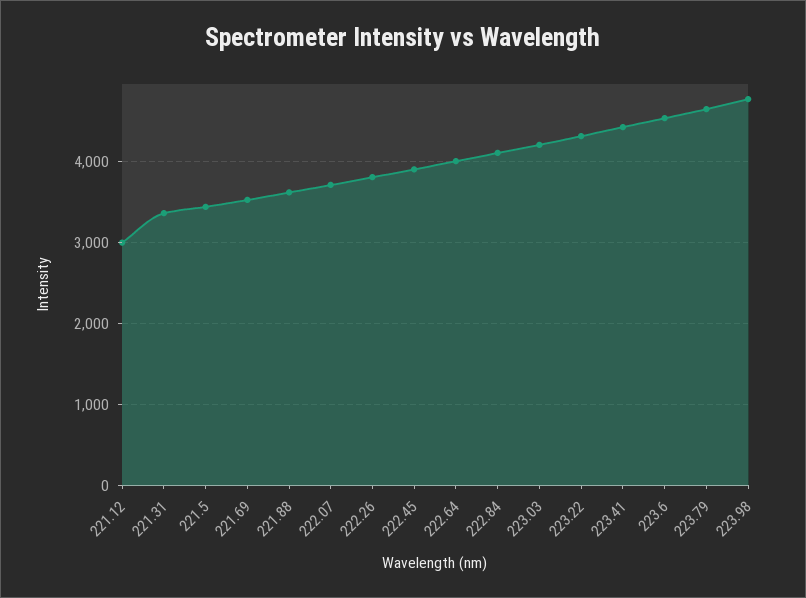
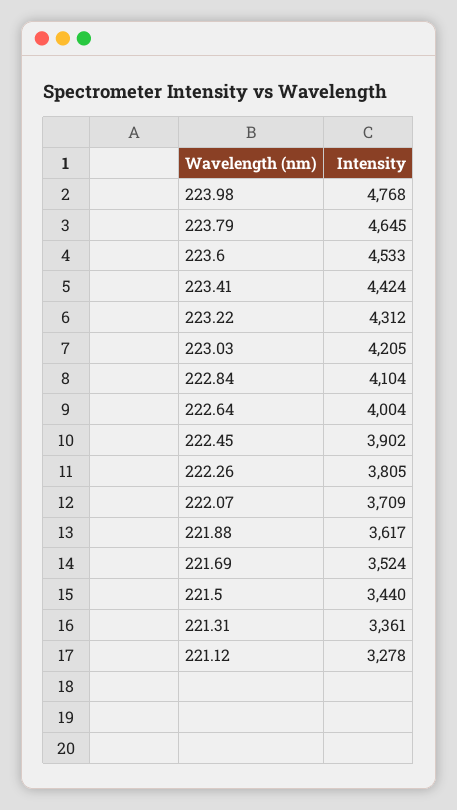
221.12: 3000 -> 3278

